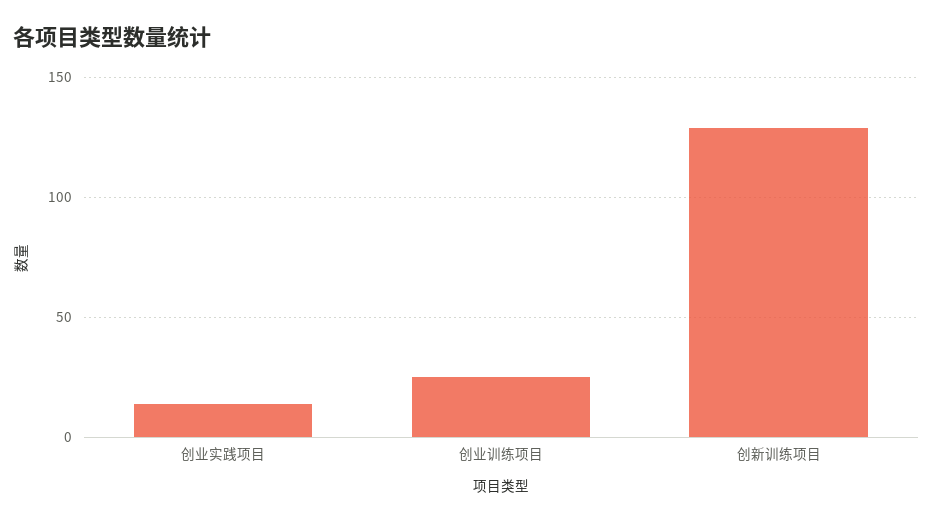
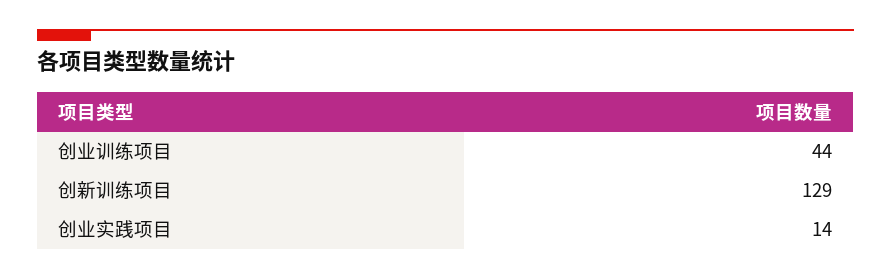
创业训练项目: 25 -> 44

